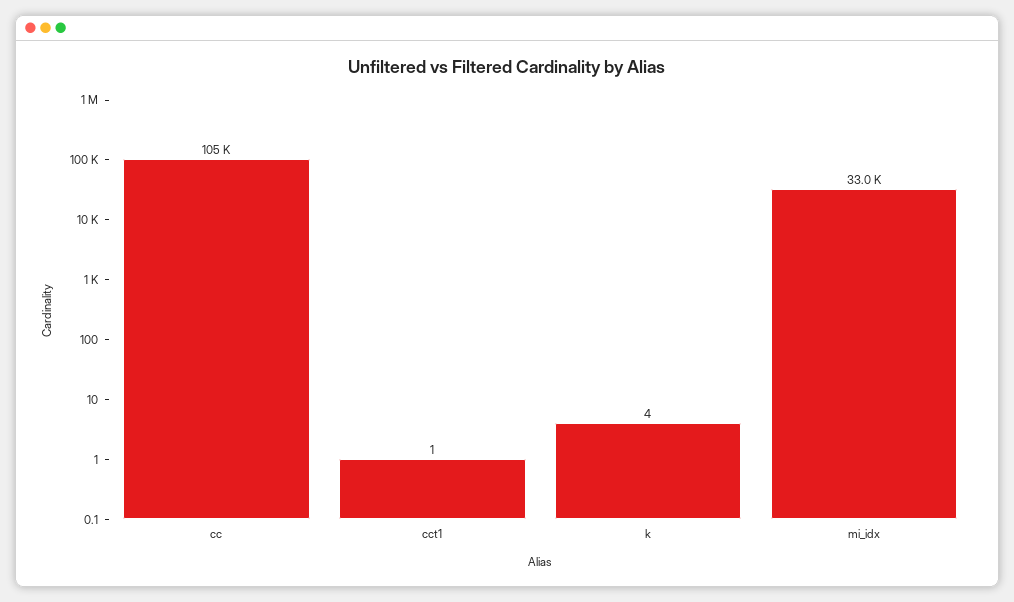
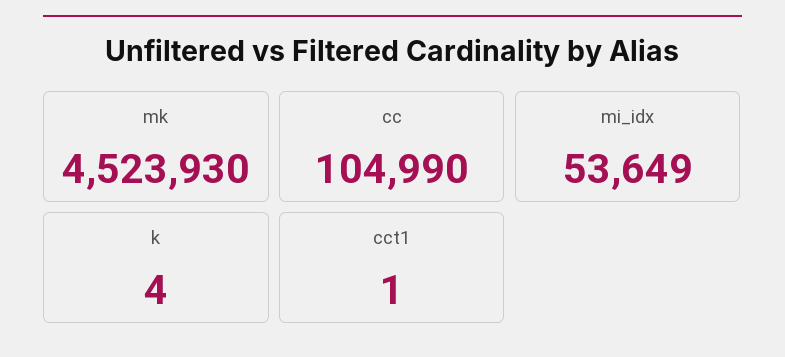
mi_idx: 33000 -> 53649
mk: none -> 4523930

